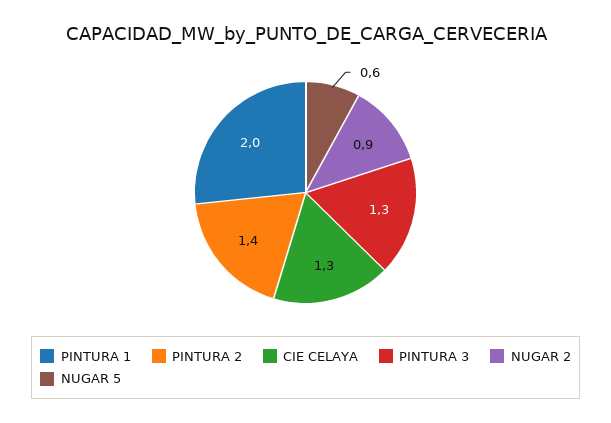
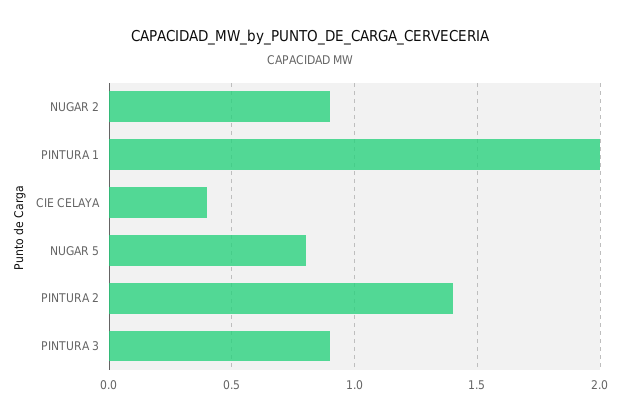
CIE CELAYA: 1.3 -> 0.4
PINTURA 3: 1.3 -> 0.9
NUGAR 5: 0.6 -> 0.8

